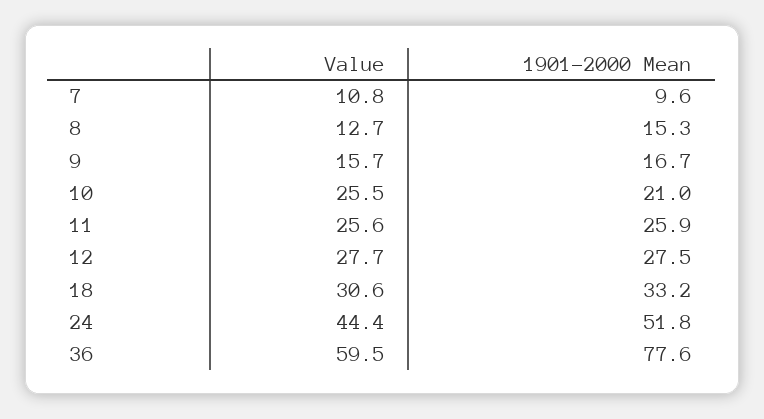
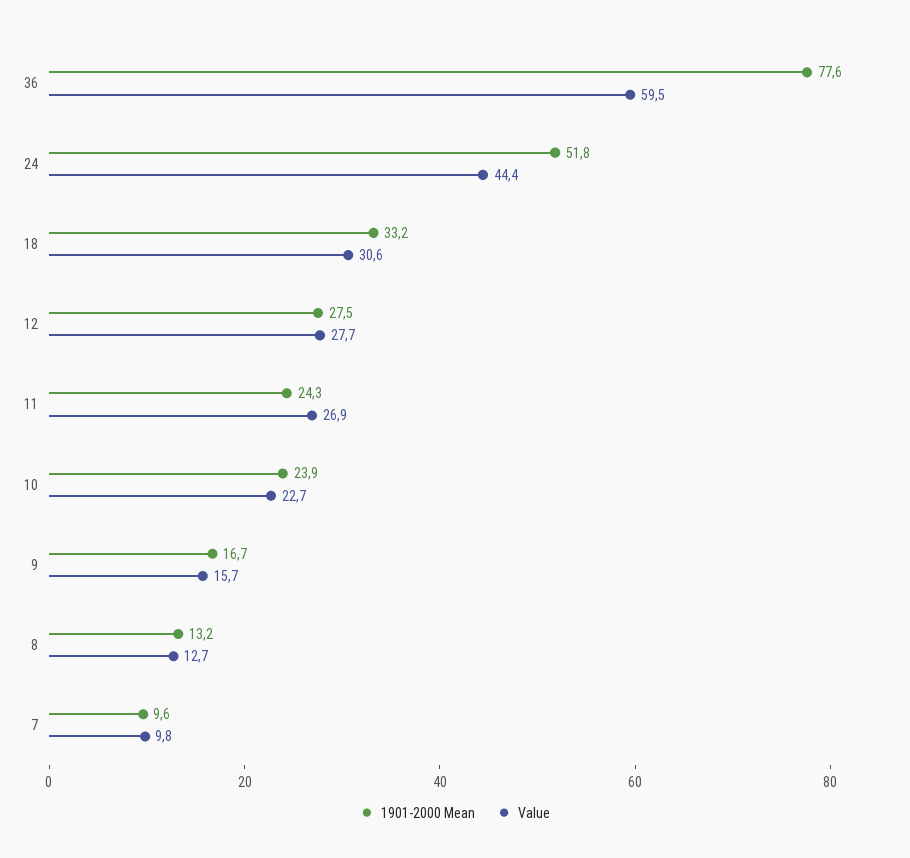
Value, 7: 10.8 -> 9.8
1901-2000 Mean, 8: 15.3 -> 13.2
Value, 10: 25.5 -> 22.7
1901-2000 Mean, 10: 21 -> 23.9
Value, 11: 25.6 -> 26.9
1901-2000 Mean, 11: 25.9 -> 24.3

